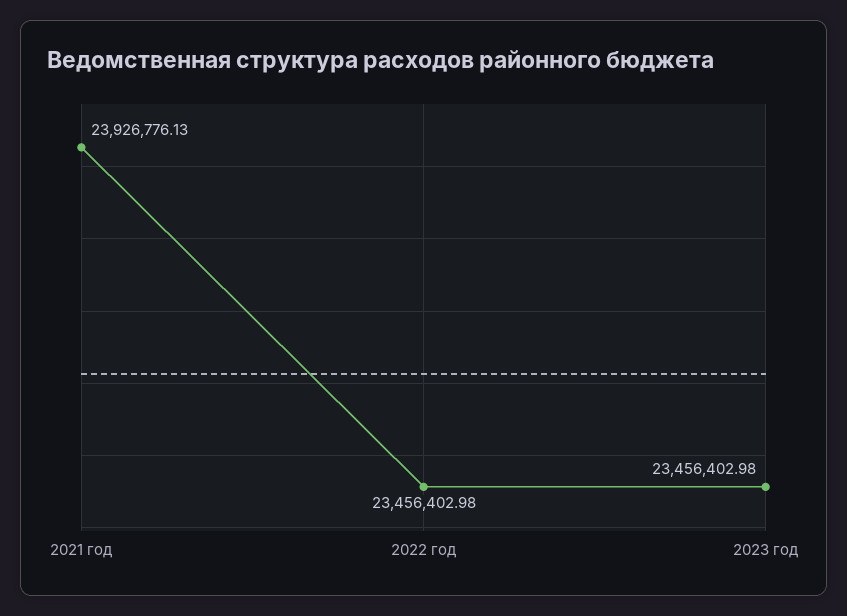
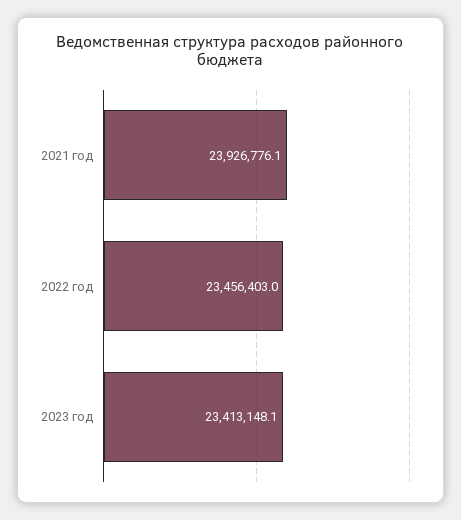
2023 год: 23456402.98 -> 23413148.1

